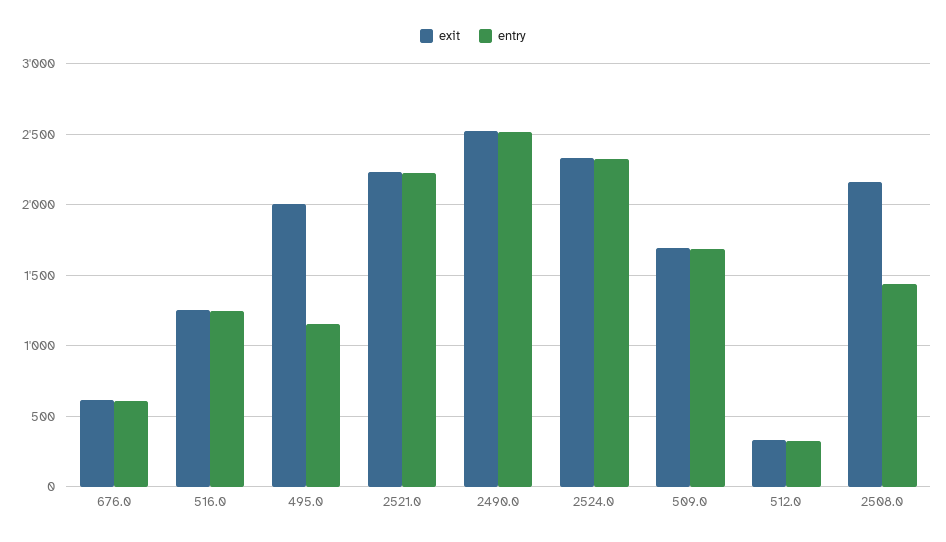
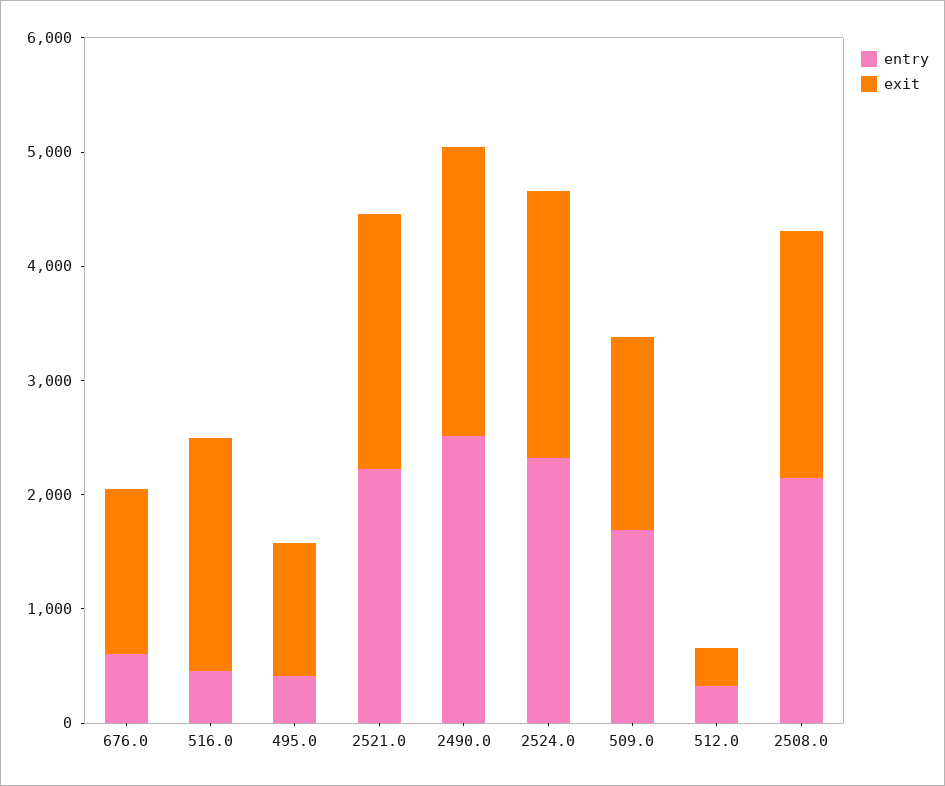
exit, 676.0: 600 -> 1400
exit, 516.0: 1250 -> 2000
entry, 516.0: 1250 -> 400
exit, 495.0: 2000 -> 1200
entry, 495.0: 1150 -> 400
entry, 2508.0: 1450 -> 2200

